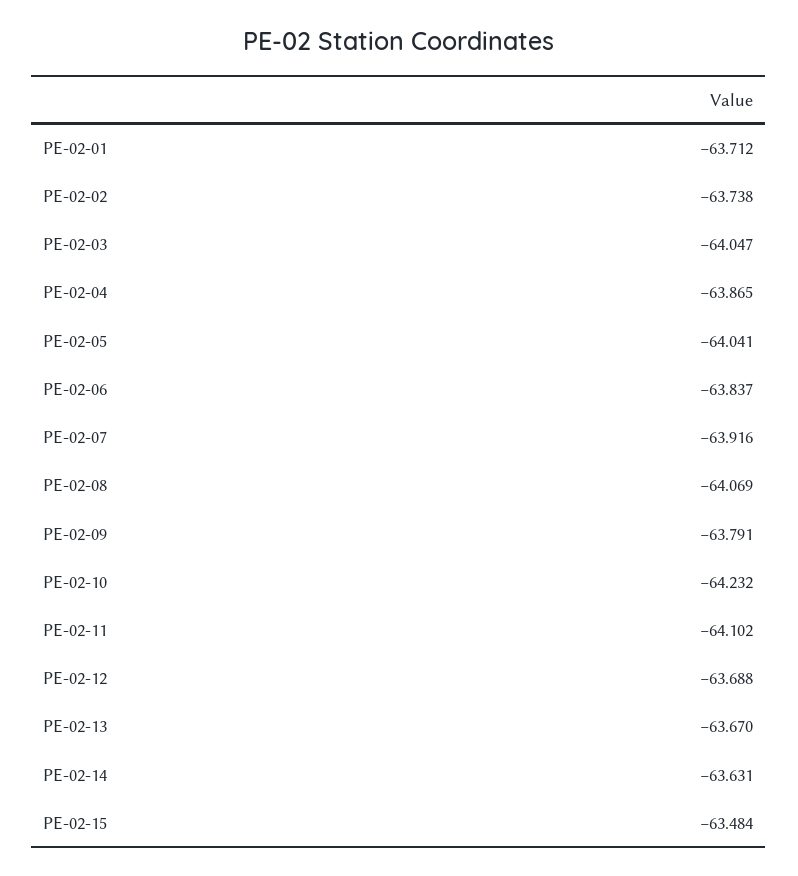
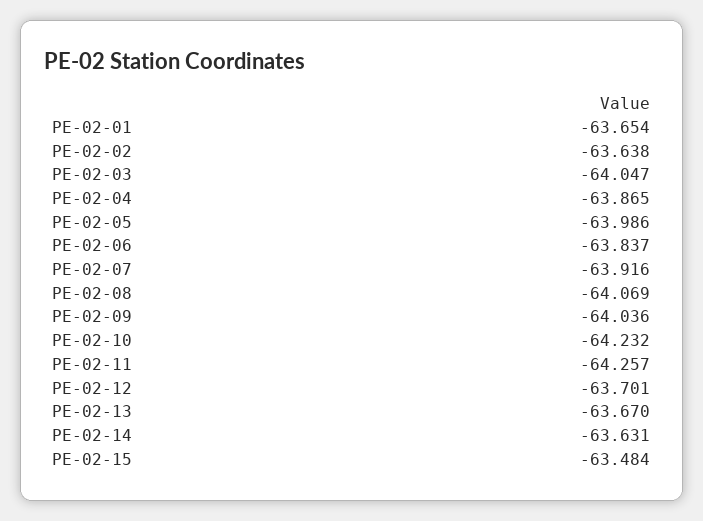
PE-02-01: -63.712 -> -63.654
PE-02-02: -63.738 -> -63.638
PE-02-05: -64.041 -> -63.986
PE-02-09: -63.791 -> -64.036
PE-02-11: -64.102 -> -64.257
PE-02-12: -63.688 -> -63.701

